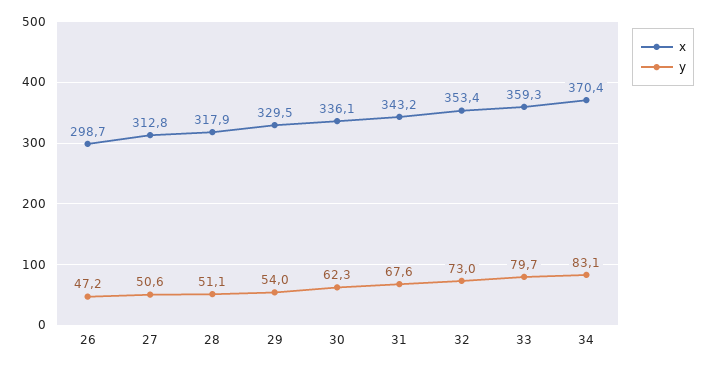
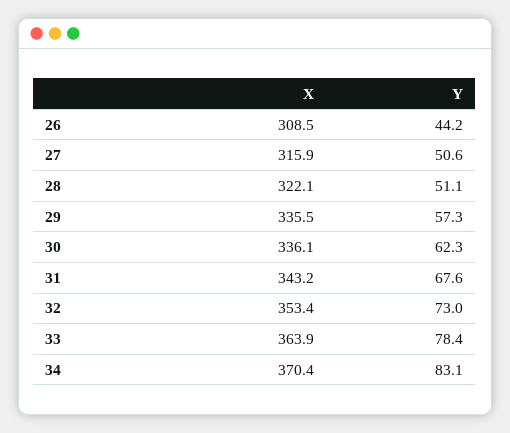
x, 26: 298.7 -> 308.5
y, 26: 47.2 -> 44.2
x, 27: 312.8 -> 315.9
x, 28: 317.9 -> 322.1
x, 29: 329.5 -> 335.5
y, 29: 54 -> 57.3
x, 33: 359.3 -> 363.9
y, 33: 79.7 -> 78.4

